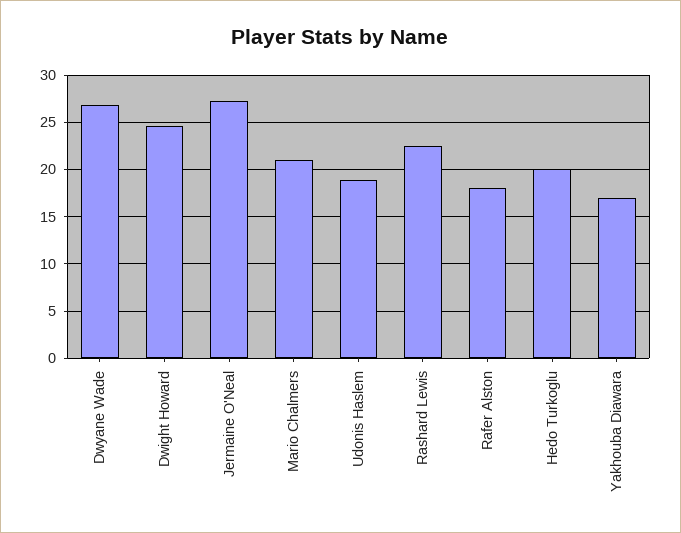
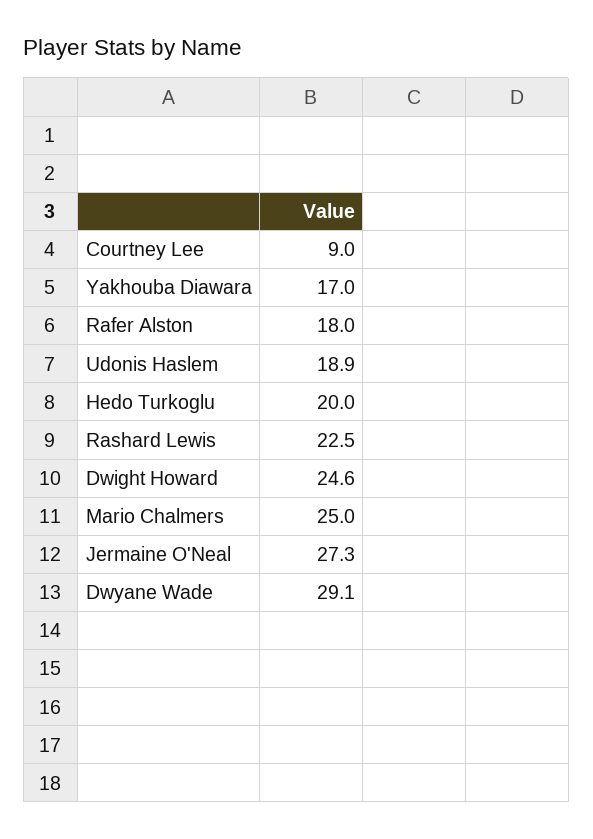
Dwyane Wade: 27 -> 29.1
Mario Chalmers: 21 -> 25
Courtney Lee: none -> 9

